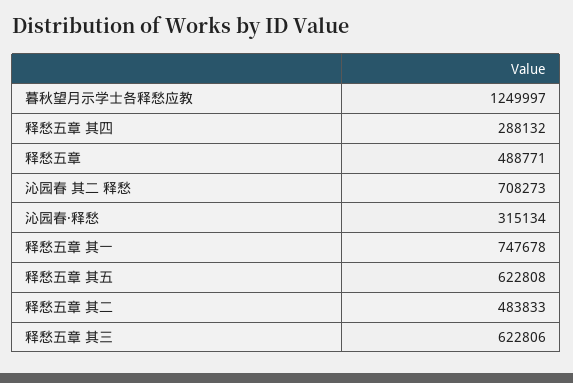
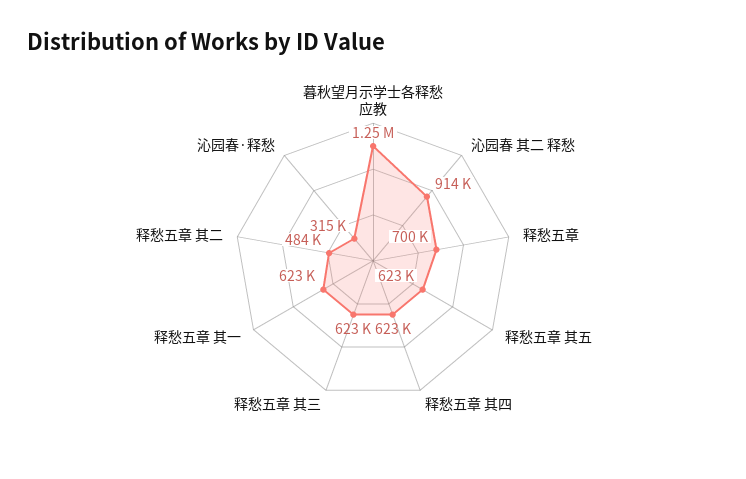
释愁五章 其四: 288132 -> 623000
释愁五章: 488771 -> 700000
沁园春 其二 释愁: 708273 -> 914000
释愁五章 其一: 747678 -> 623000

